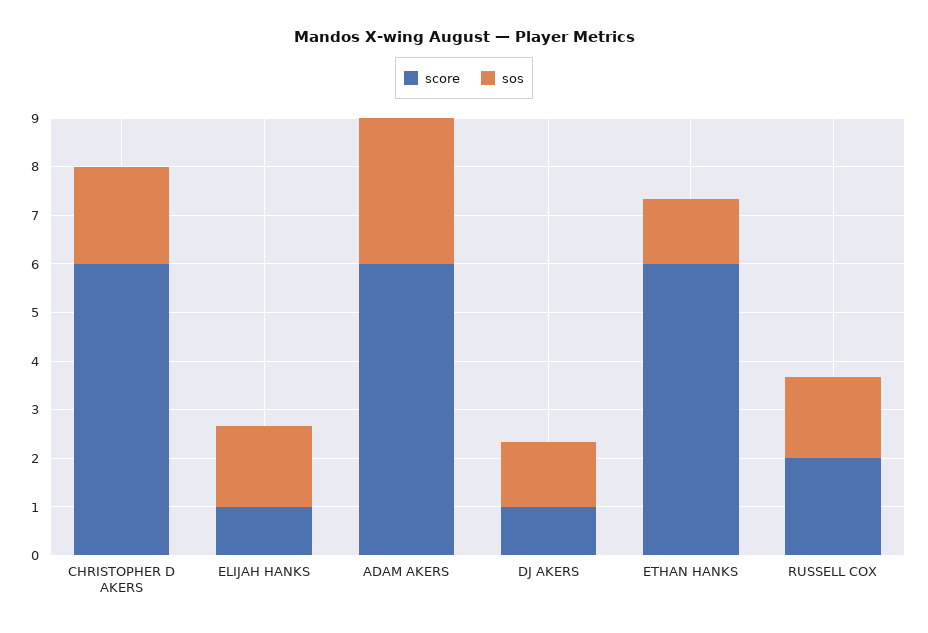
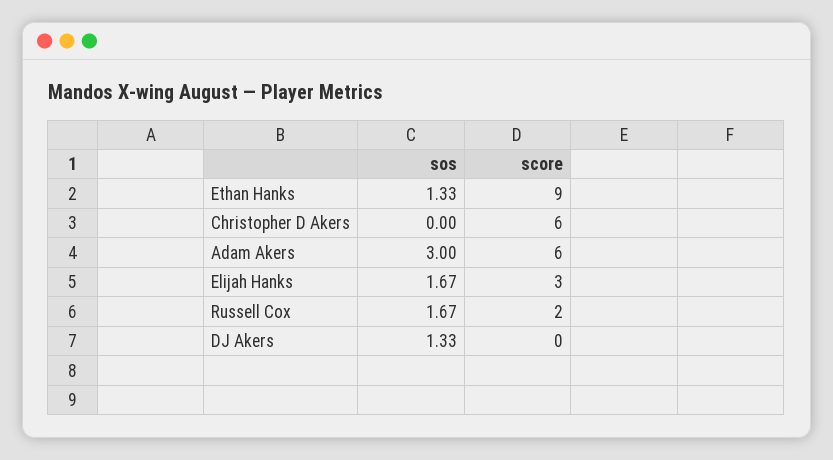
sos, CHRISTOPHER D AKERS: 2 -> 0
score, ELIJAH HANKS: 1 -> 3
score, DJ AKERS: 1 -> 0
score, ETHAN HANKS: 6 -> 9

